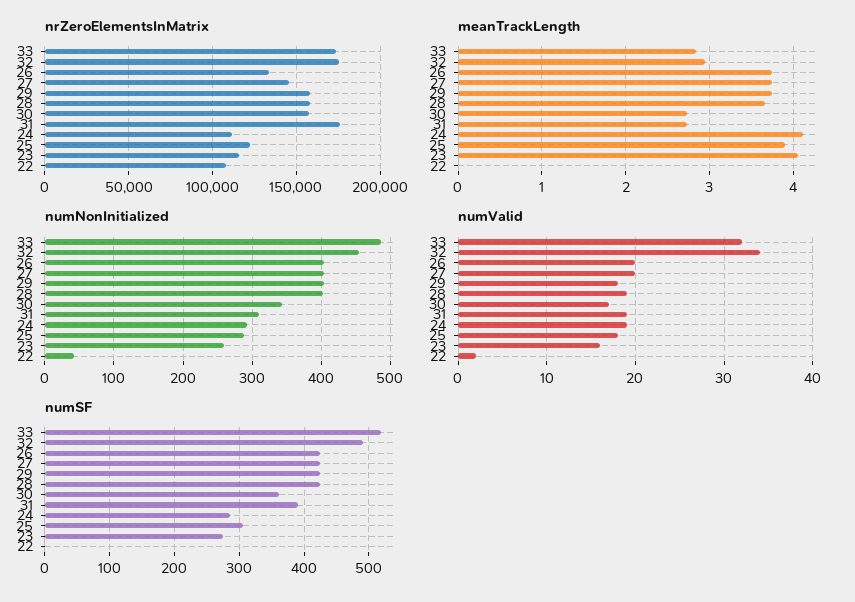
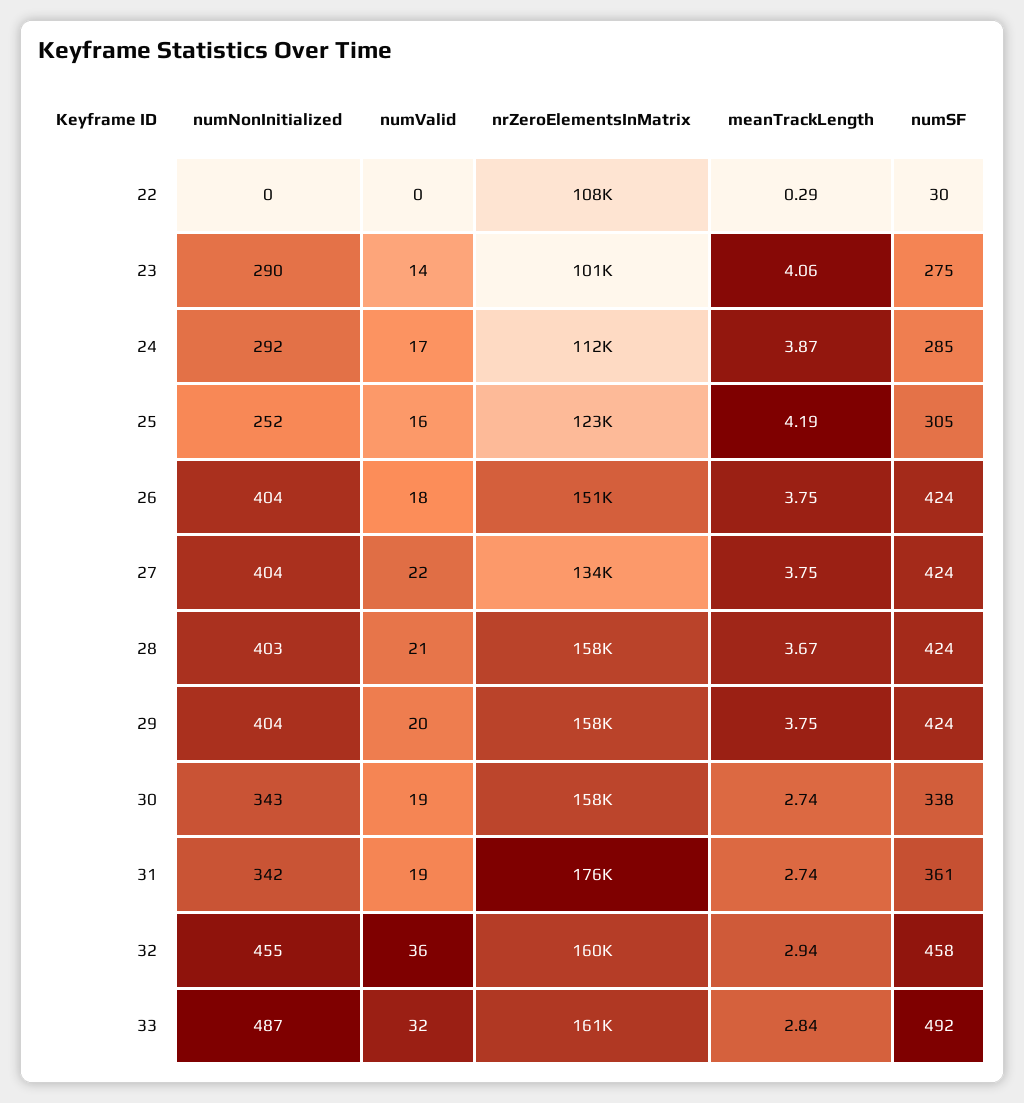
nrZeroElementsInMatrix, 33: 175000 -> 161000
nrZeroElementsInMatrix, 32: 175000 -> 160000
nrZeroElementsInMatrix, 26: 135000 -> 151000
nrZeroElementsInMatrix, 27: 145000 -> 134000
nrZeroElementsInMatrix, 23: 115000 -> 101000
meanTrackLength, 24: 4.1 -> 3.87
meanTrackLength, 25: 3.9 -> 4.19
meanTrackLength, 22: 0 -> 0.29
numNonInitialized, 31: 310 -> 342
numNonInitialized, 25: 290 -> 252
numNonInitialized, 23: 260 -> 290
numNonInitialized, 22: 40 -> 0
numValid, 32: 34 -> 36
numValid, 26: 20 -> 18
numValid, 27: 20 -> 22
numValid, 29: 18 -> 20
numValid, 28: 19 -> 21
numValid, 30: 17 -> 19
numValid, 24: 19 -> 17
numValid, 25: 18 -> 16
numValid, 23: 16 -> 14
numValid, 22: 2 -> 0
numSF, 33: 520 -> 492
numSF, 32: 490 -> 458
numSF, 30: 360 -> 338
numSF, 31: 390 -> 361
numSF, 22: 0 -> 30

